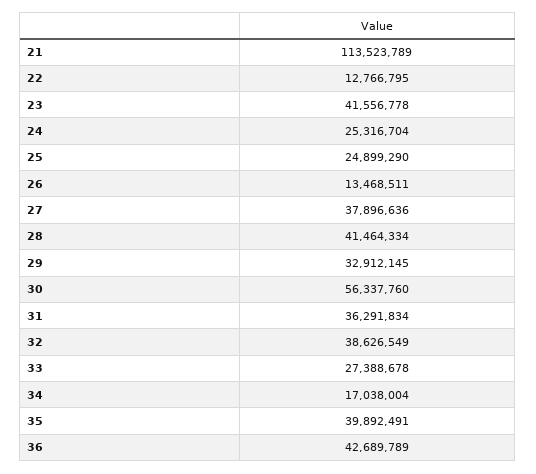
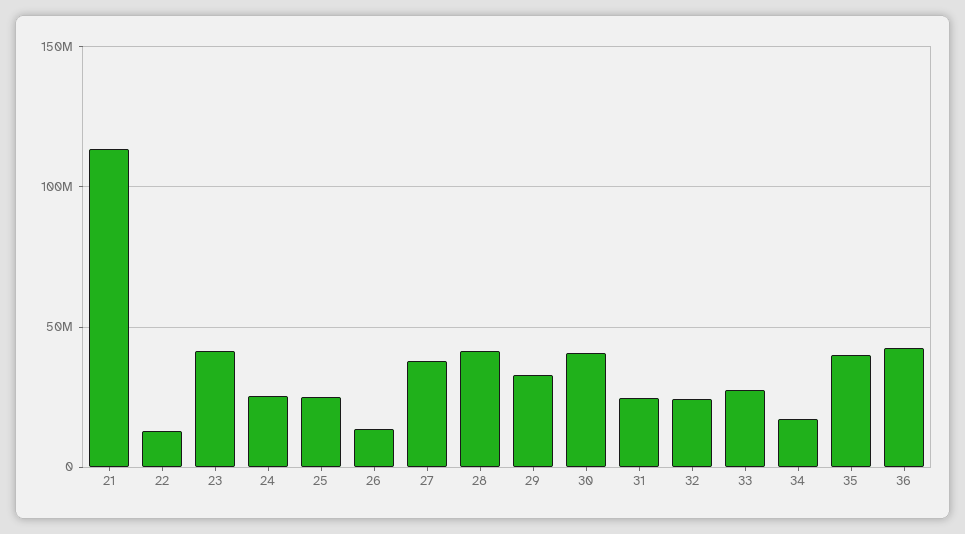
30: 56337760 -> 40000000
31: 36291834 -> 25000000
32: 38626549 -> 25000000

